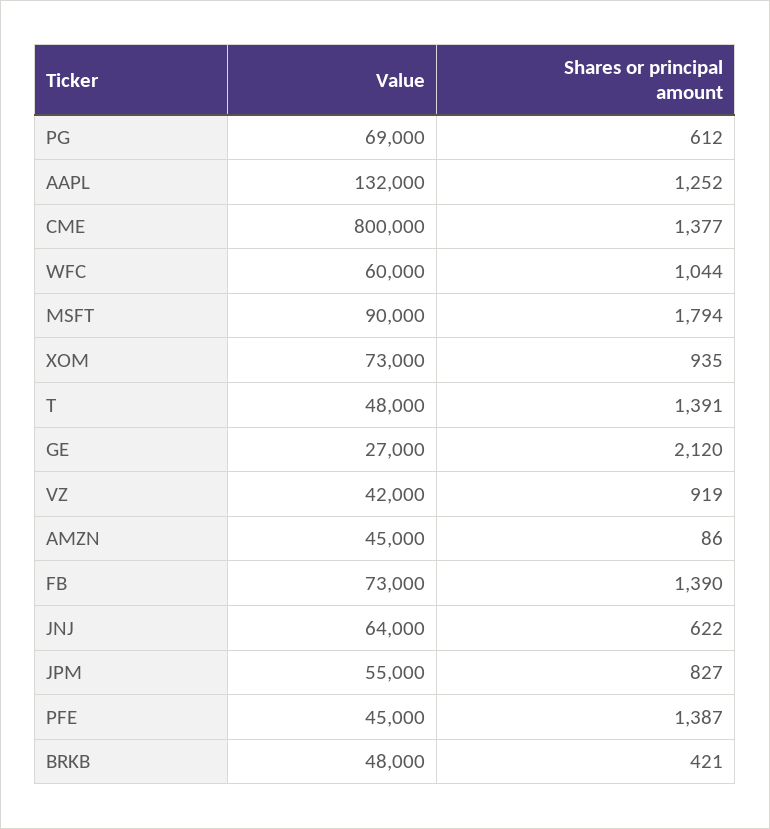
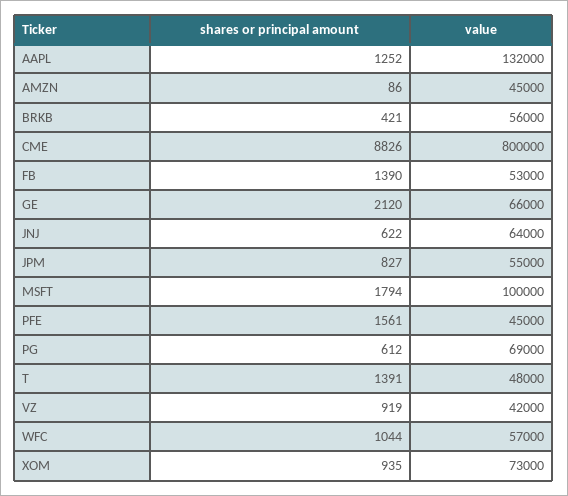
Shares or principal amount, CME: 1377 -> 8826
Value, WFC: 60000 -> 57000
Value, MSFT: 90000 -> 100000
Value, GE: 27000 -> 66000
Value, FB: 73000 -> 53000
Shares or principal amount, PFE: 1387 -> 1561
Value, BRKB: 48000 -> 56000

